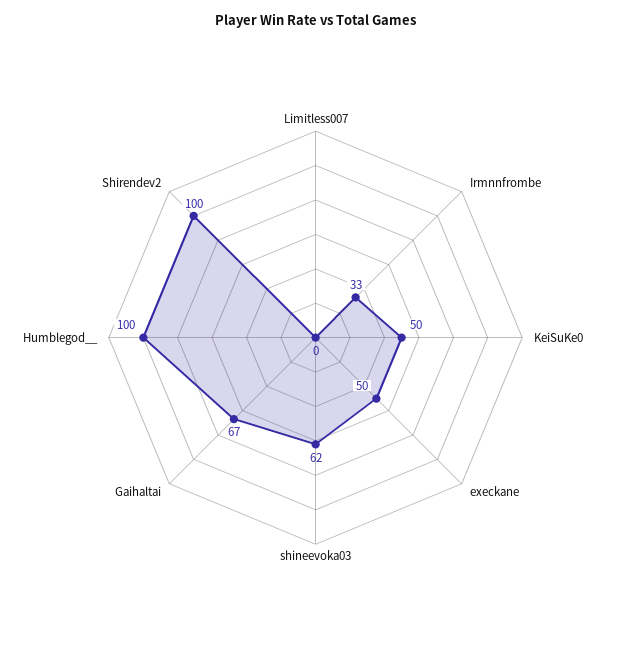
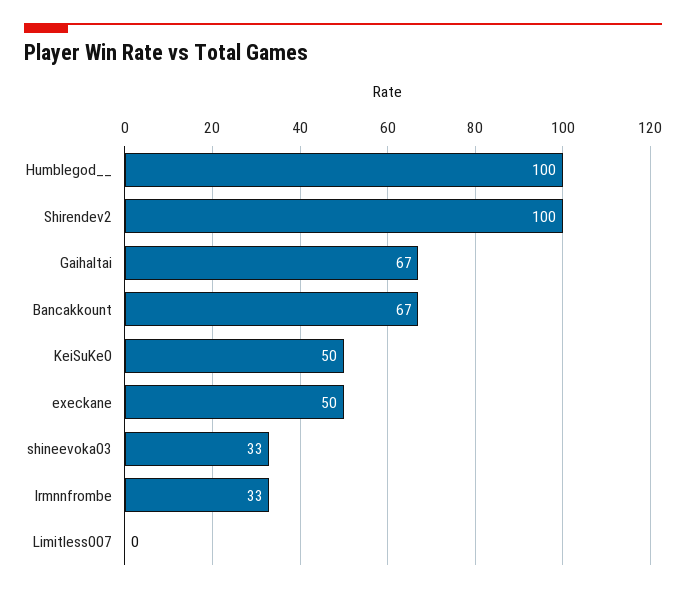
shineevoka03: 62 -> 33
Bancakkount: none -> 67

